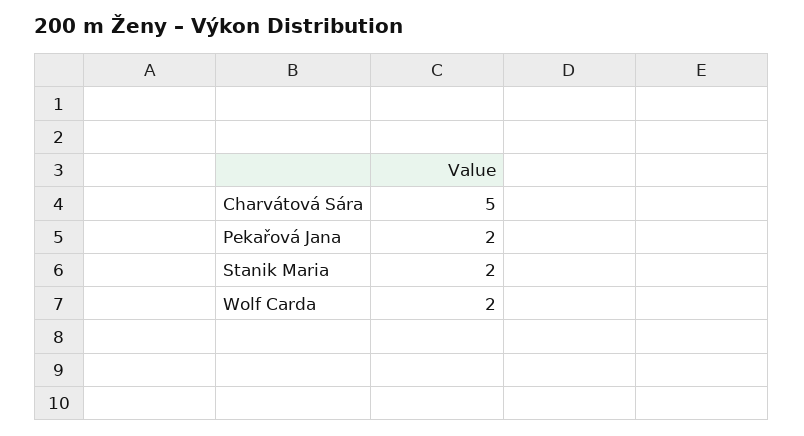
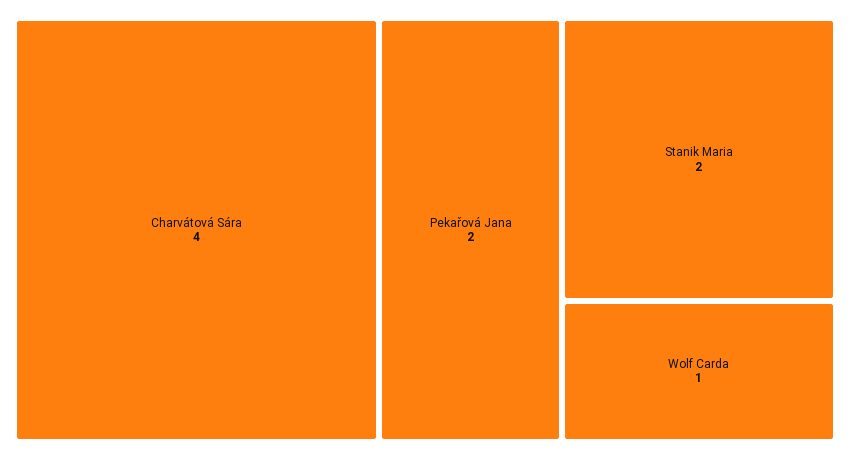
Charvátová Sára: 5 -> 4
Wolf Carda: 2 -> 1

